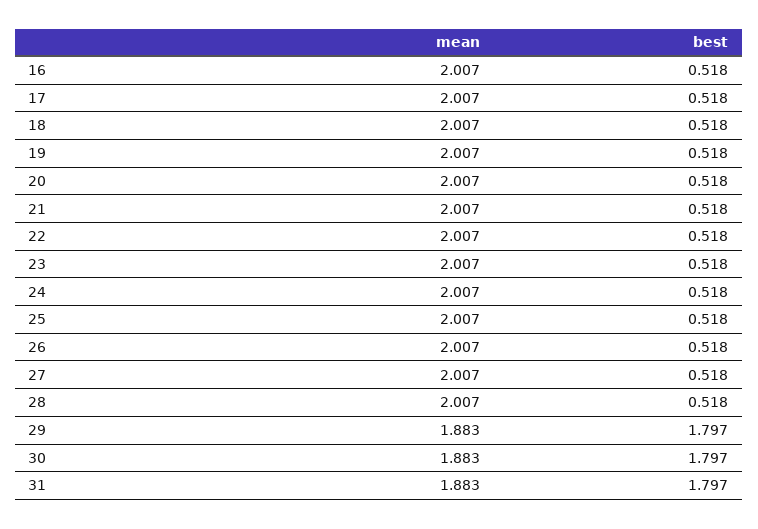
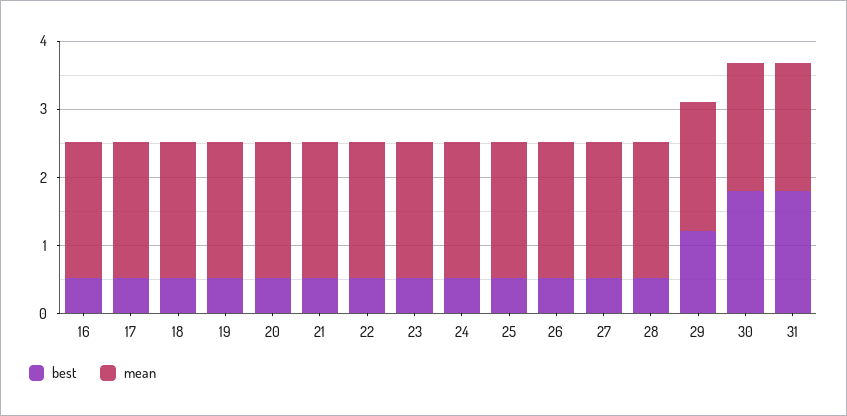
best, 29: 1.797 -> 1.2

